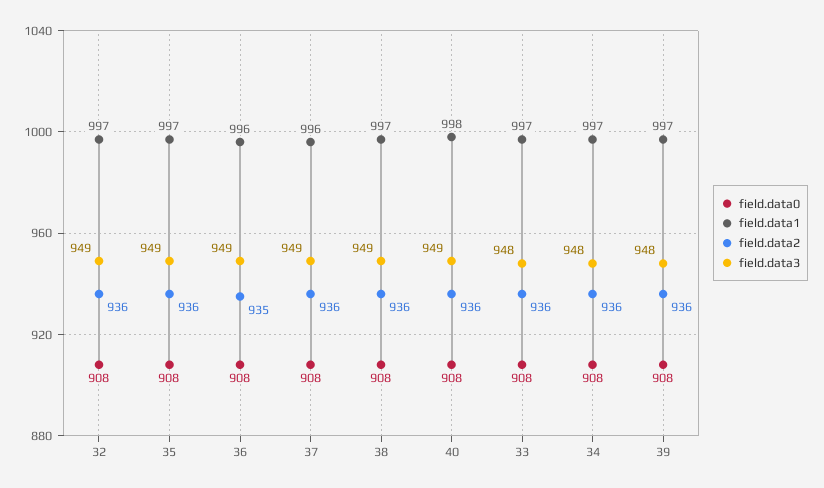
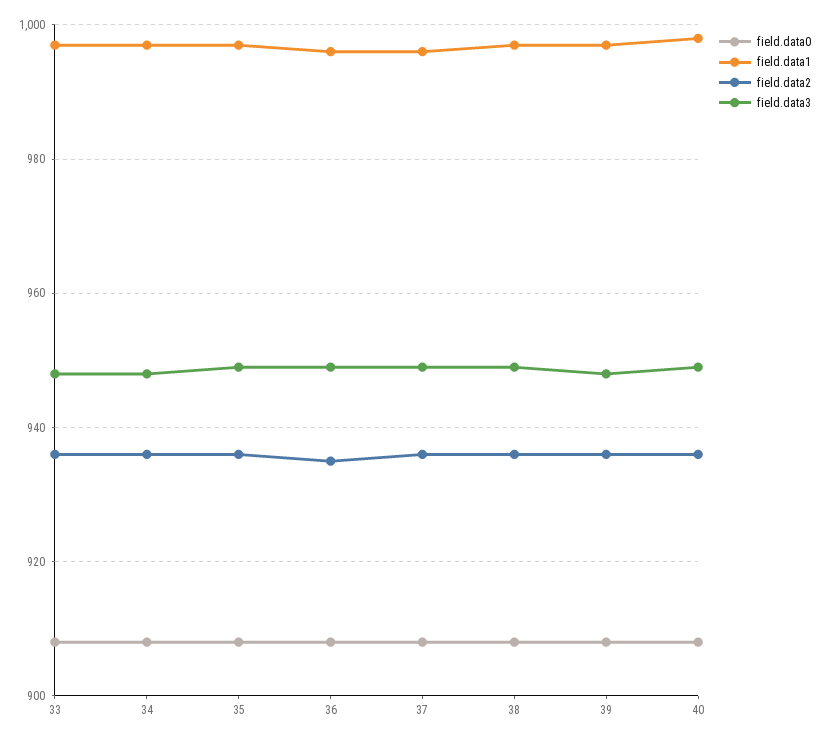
field.data0, 32: 908 -> none
field.data1, 32: 997 -> none
field.data2, 32: 936 -> none
field.data3, 32: 949 -> none

